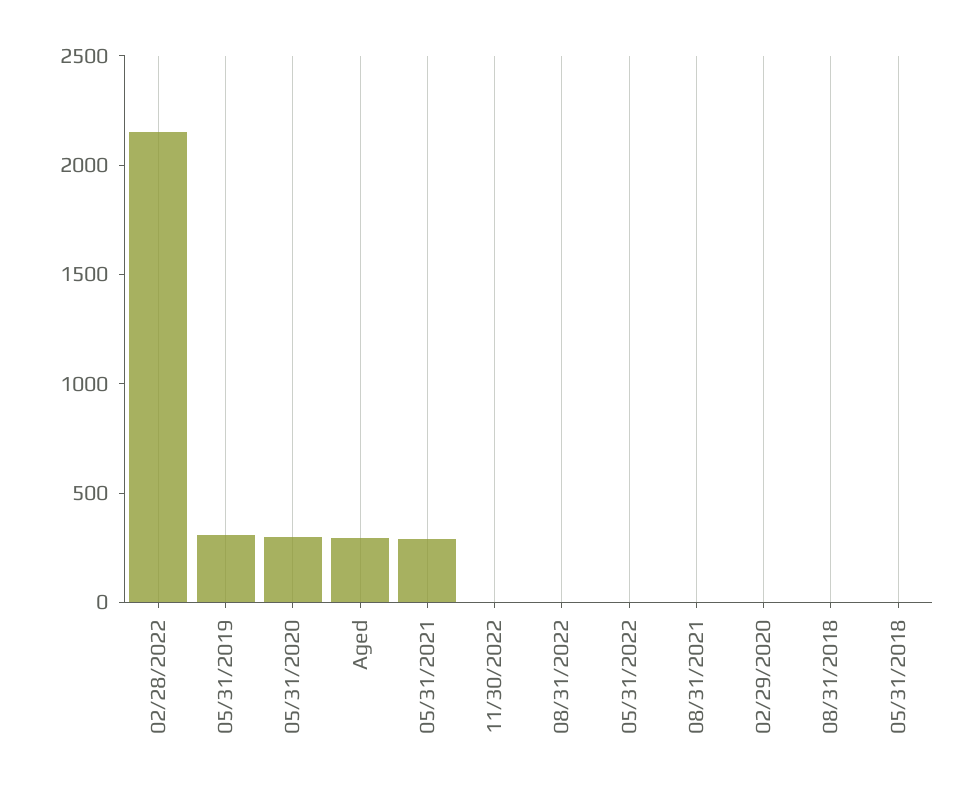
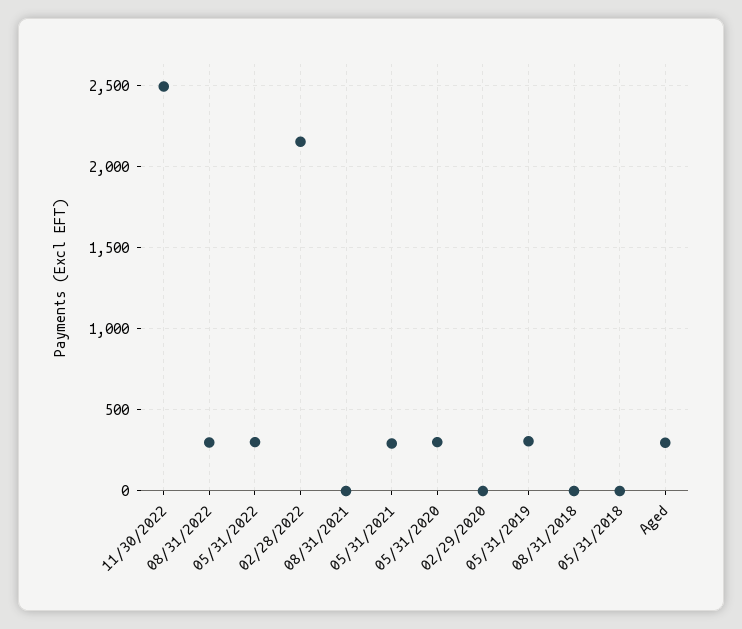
11/30/2022: 0 -> 2500
08/31/2022: 0 -> 300
05/31/2022: 0 -> 300

